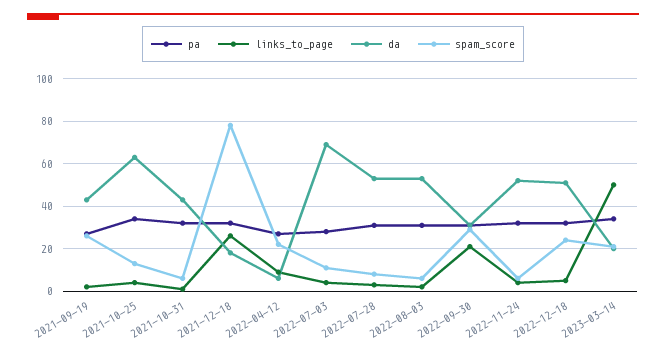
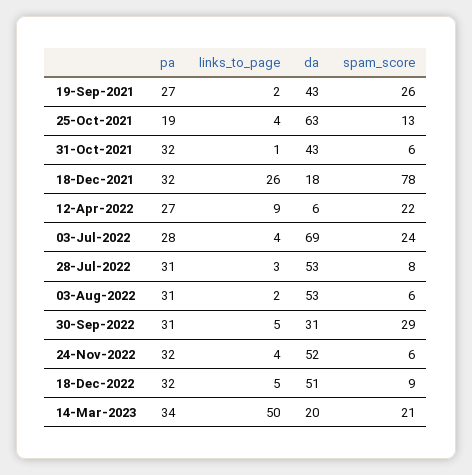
pa, 2021-10-25: 35 -> 19
spam_score, 2022-07-03: 10 -> 24
links_to_page, 2022-09-30: 20 -> 5
spam_score, 2022-12-18: 25 -> 9

